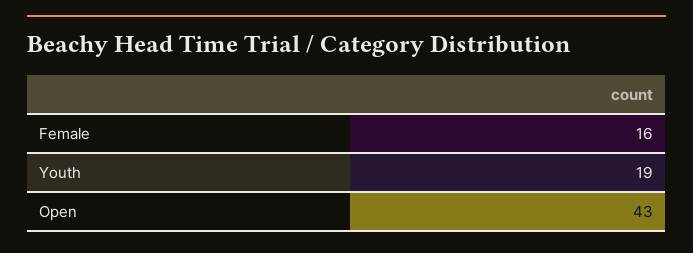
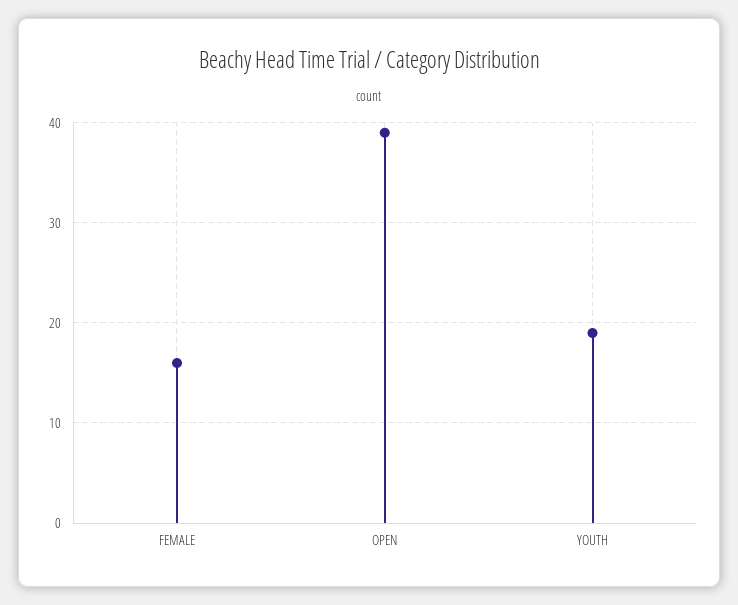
Open: 43 -> 39

